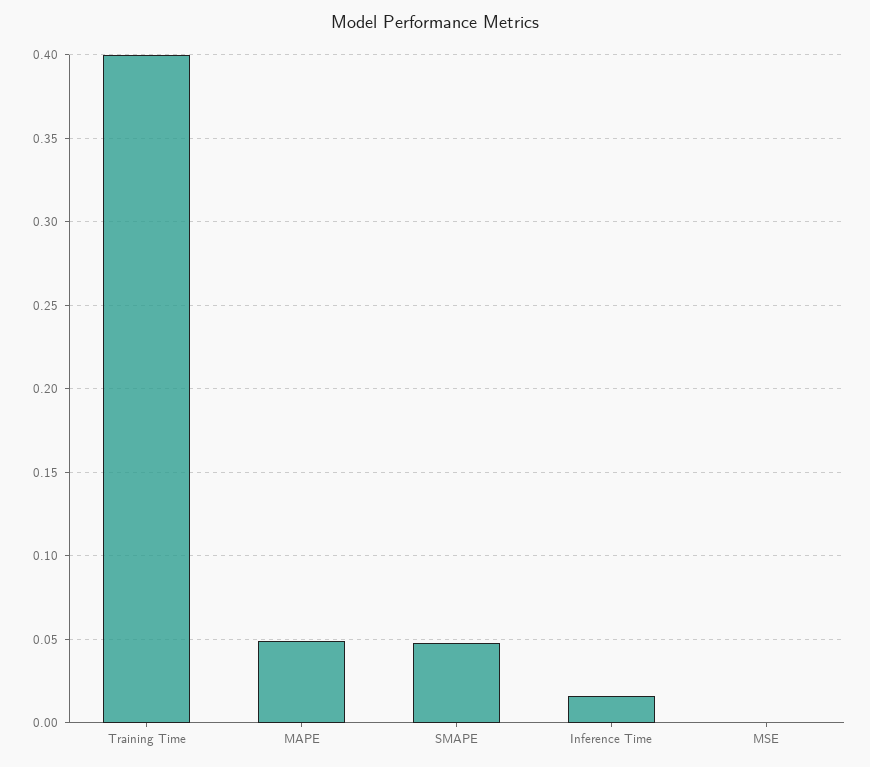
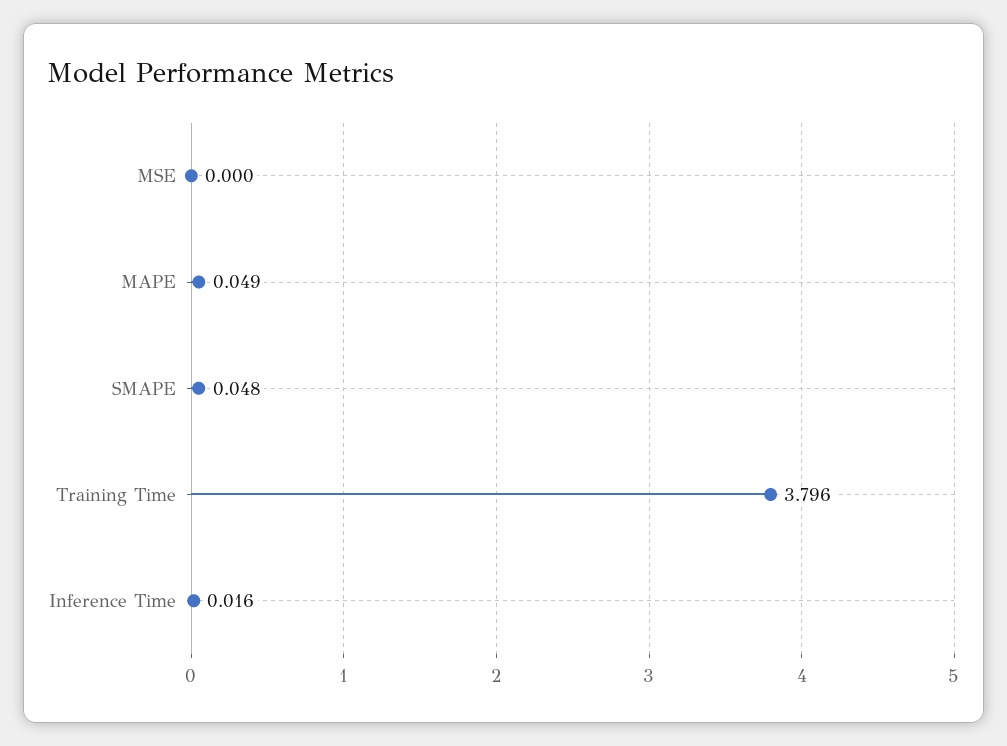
Training Time: 0.4 -> 3.796

